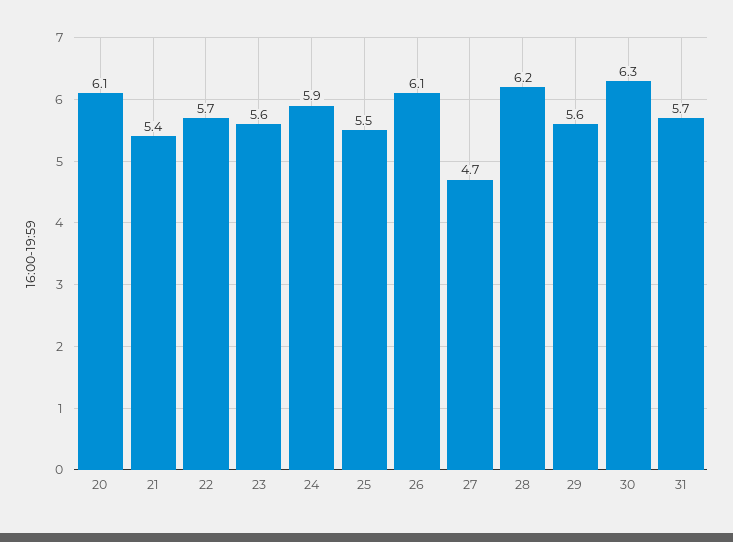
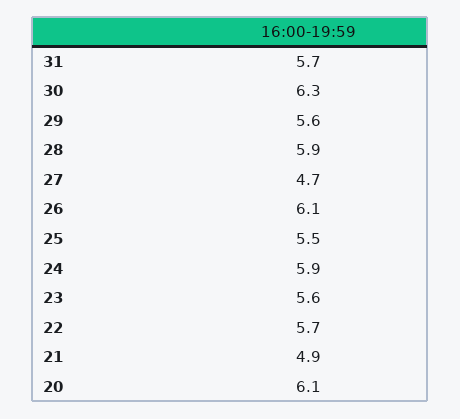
21: 5.4 -> 4.9
28: 6.2 -> 5.9

